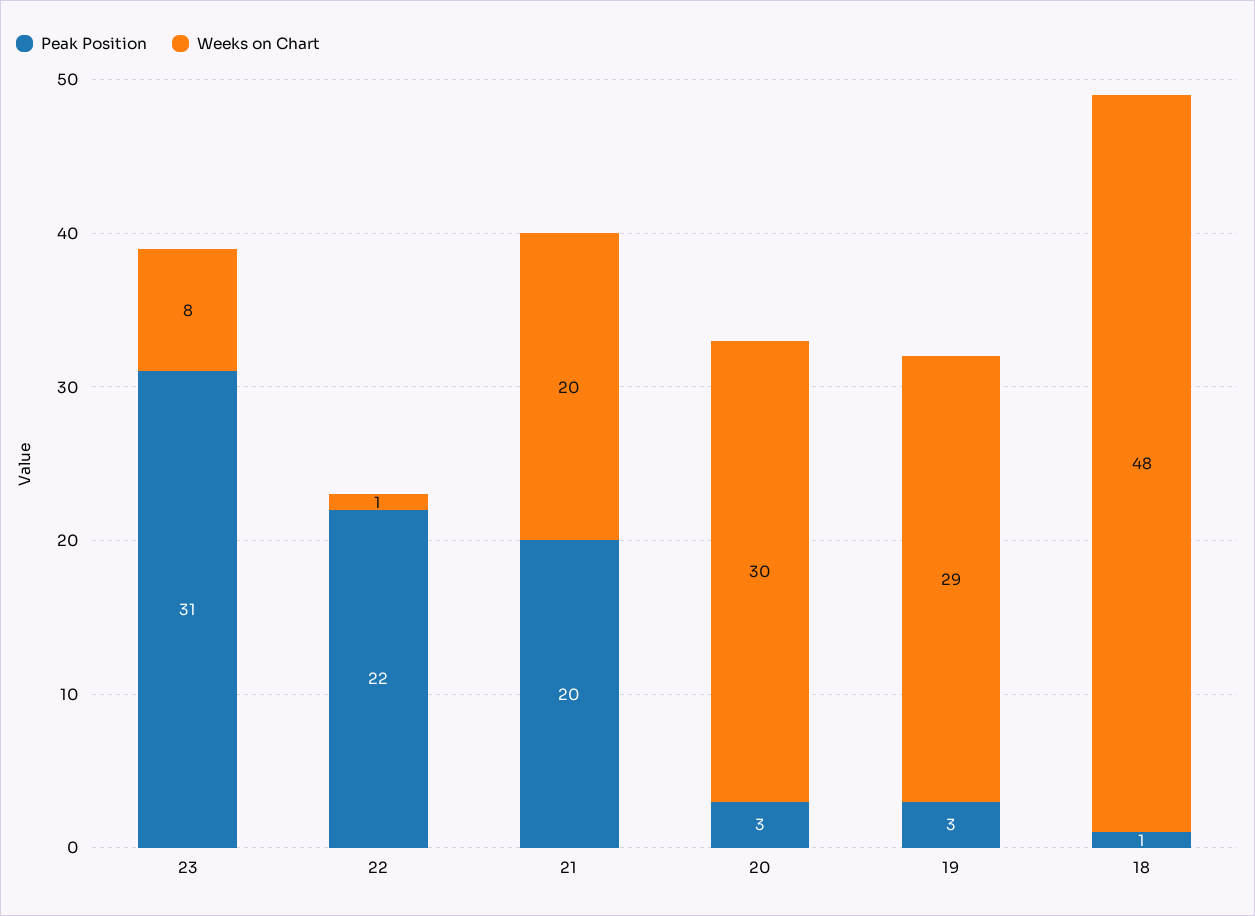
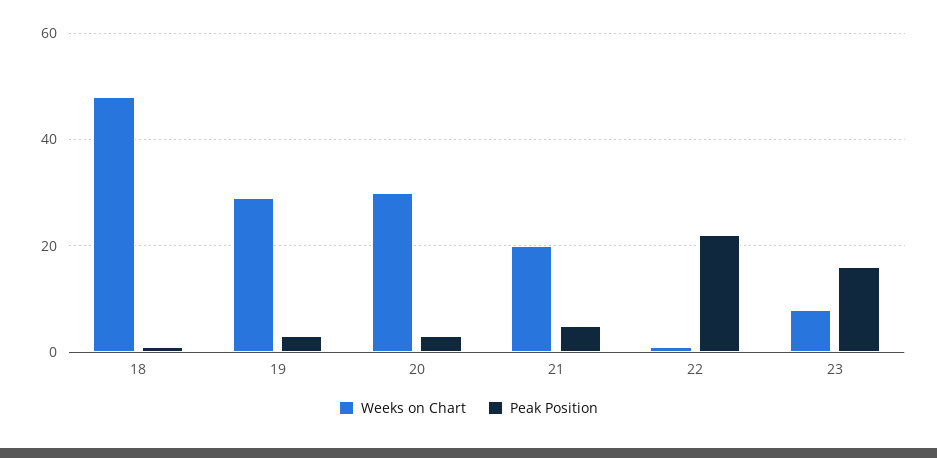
Peak Position, 23: 31 -> 15
Peak Position, 21: 20 -> 5

